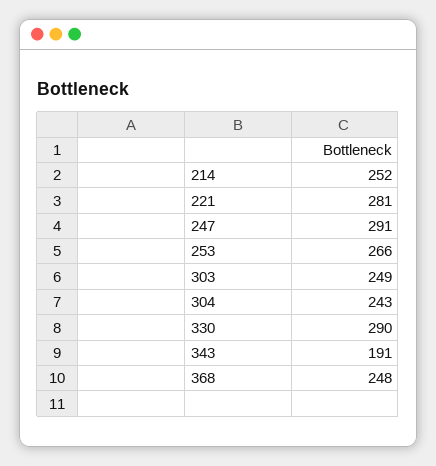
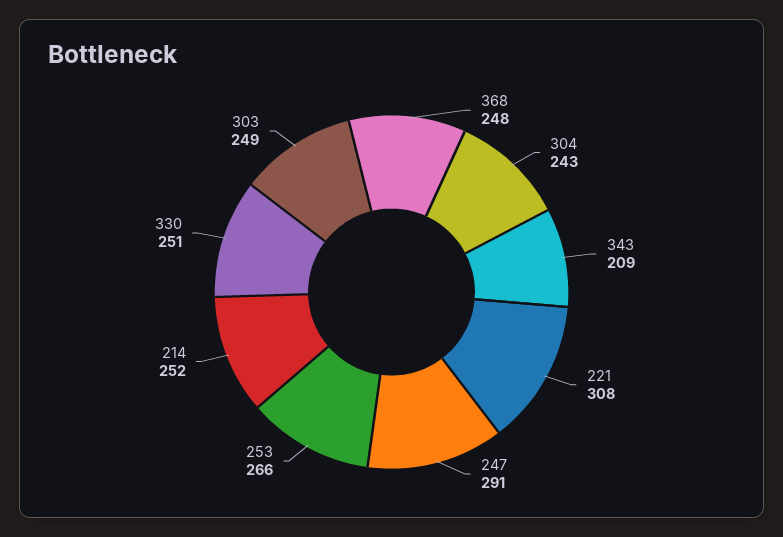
221: 281 -> 308
330: 290 -> 251
343: 191 -> 209

